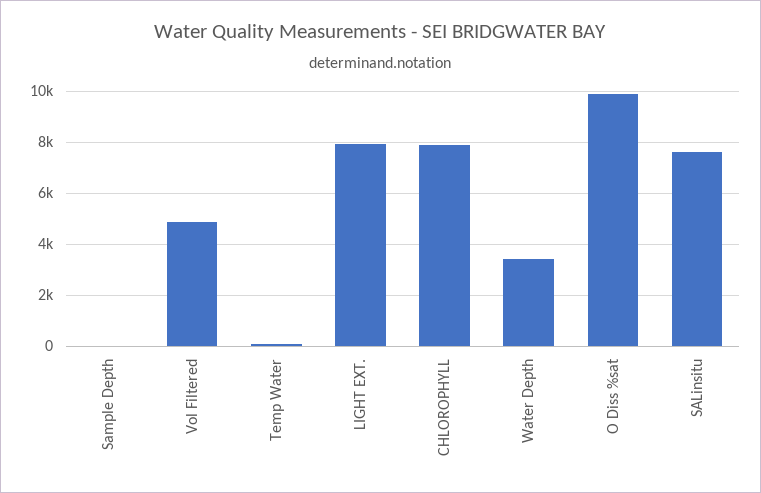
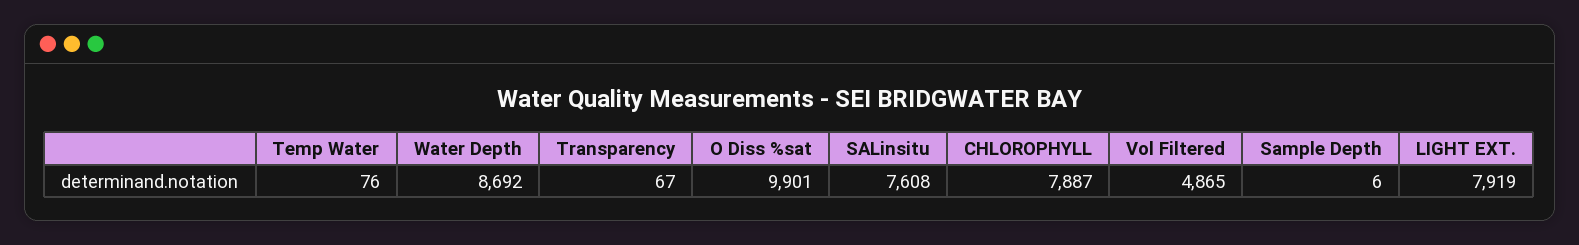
Water Depth: 3500 -> 8692
Transparency: none -> 67

